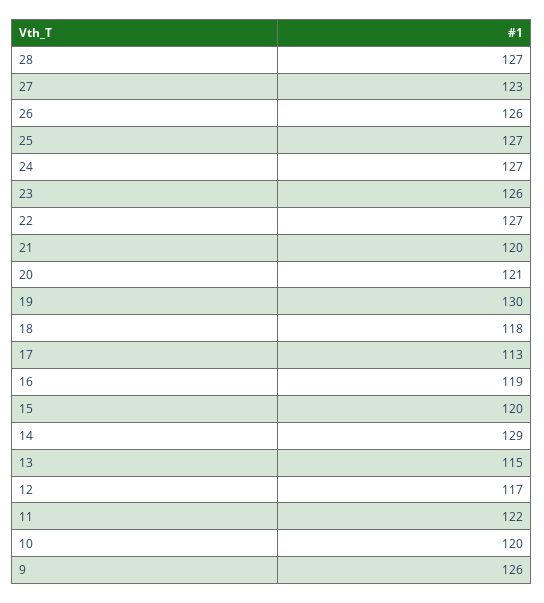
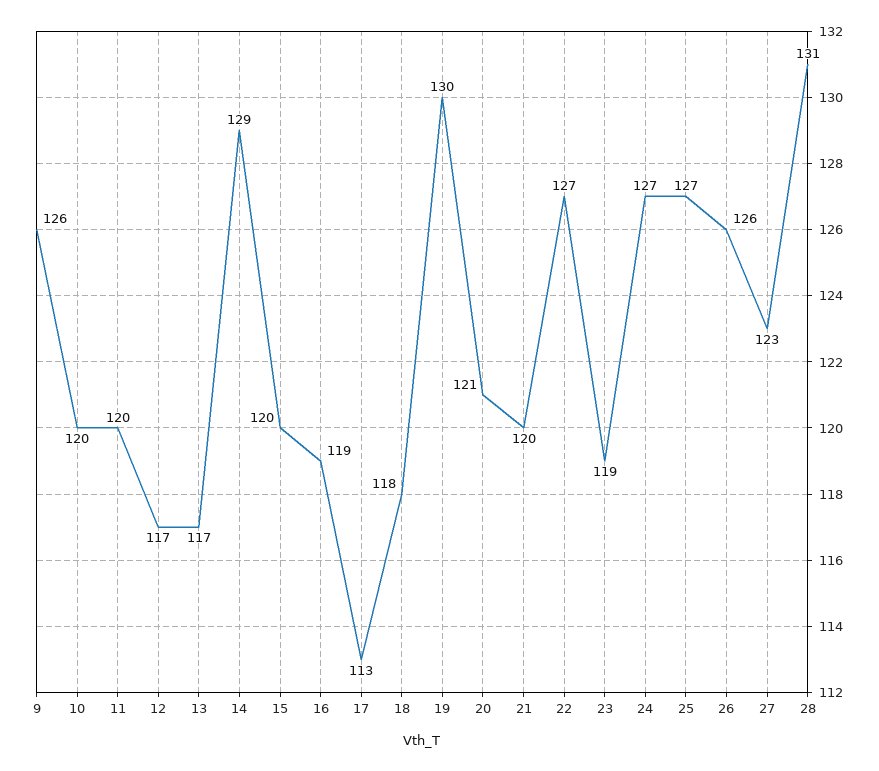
28: 127 -> 131
23: 126 -> 119
13: 115 -> 117
11: 122 -> 120

